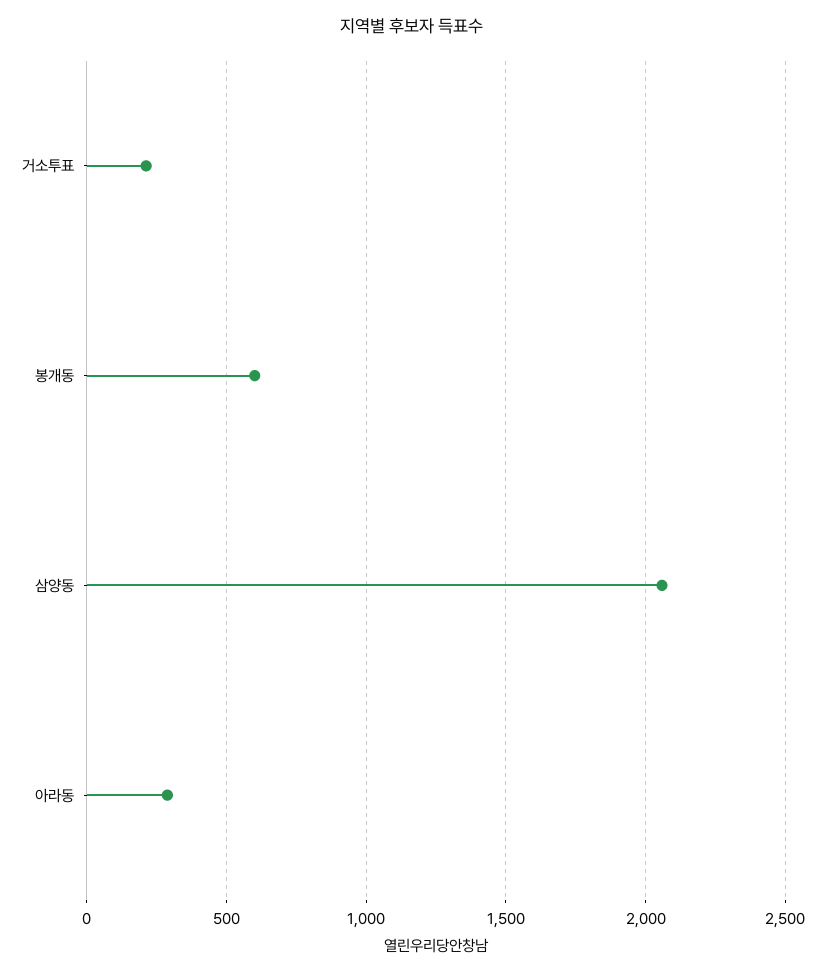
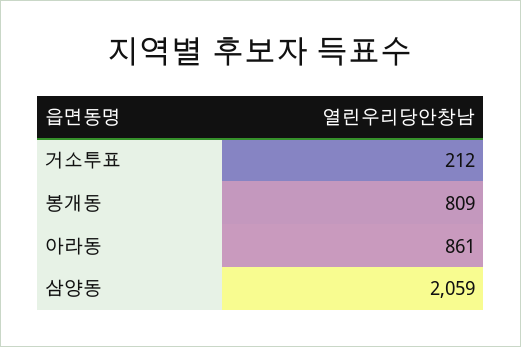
봉개동: 600 -> 809
아라동: 300 -> 861

